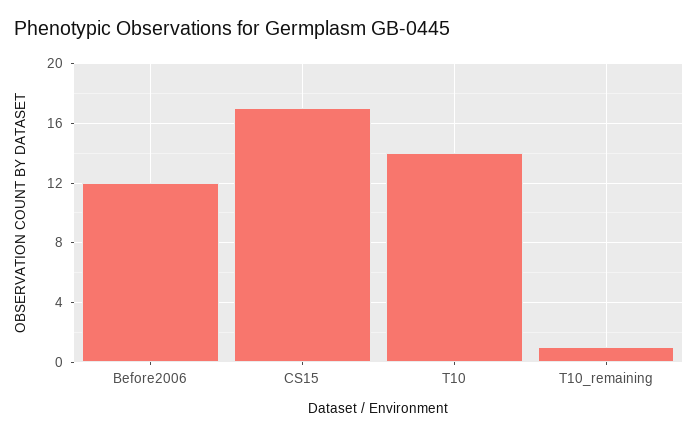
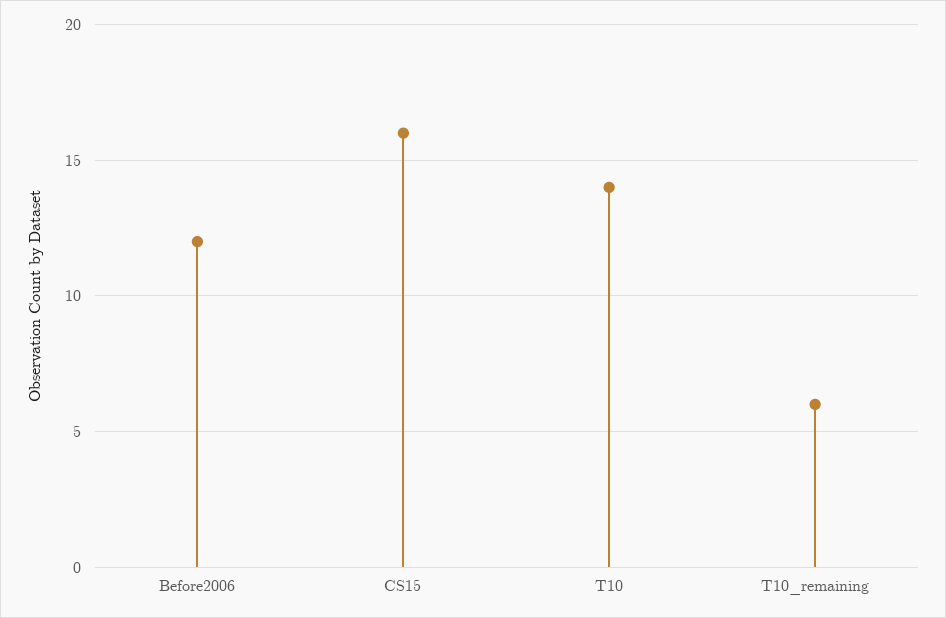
CS15: 17 -> 16
T10_remaining: 1 -> 6

